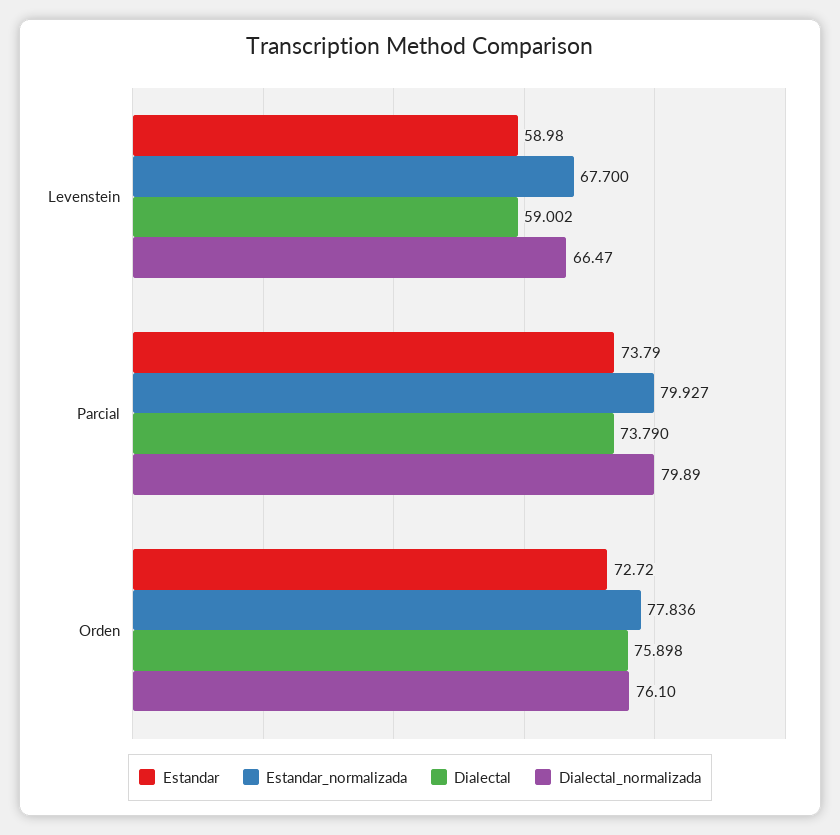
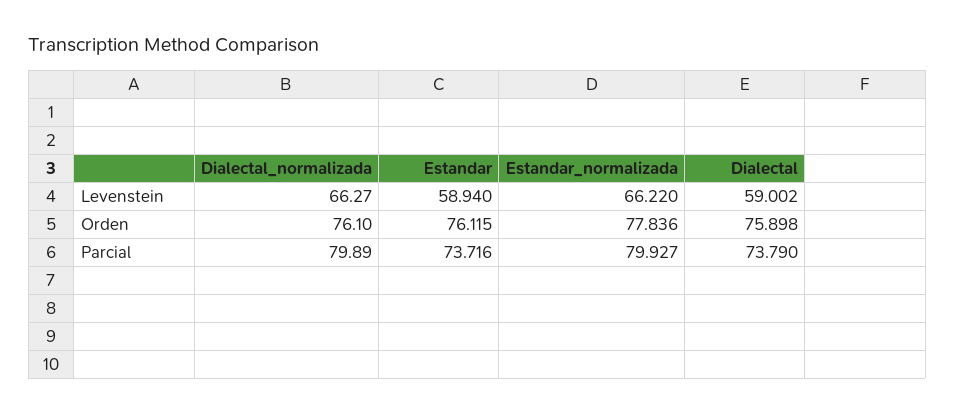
Estandar, Levenstein: 58.98 -> 58.94
Estandar_normalizada, Levenstein: 67.7 -> 66.22
Dialectal_normalizada, Levenstein: 66.47 -> 66.27
Estandar, Parcial: 73.79 -> 73.716
Estandar, Orden: 72.72 -> 76.115

